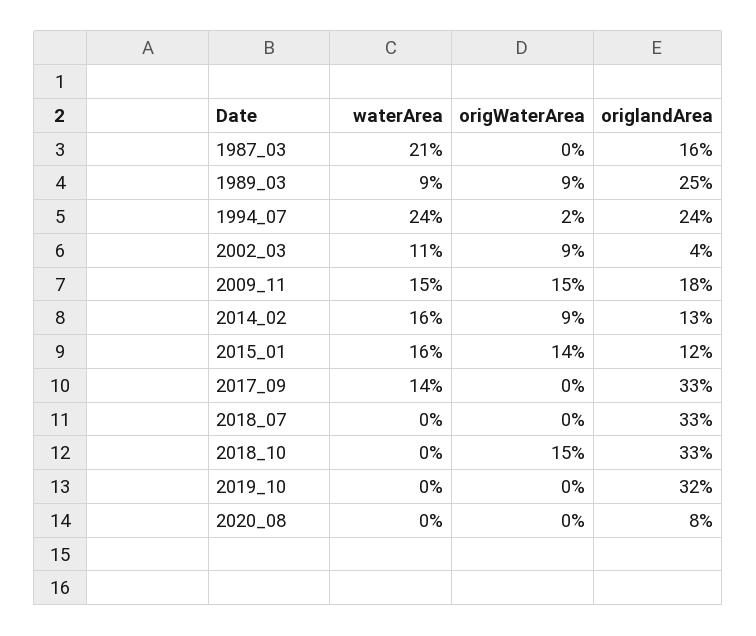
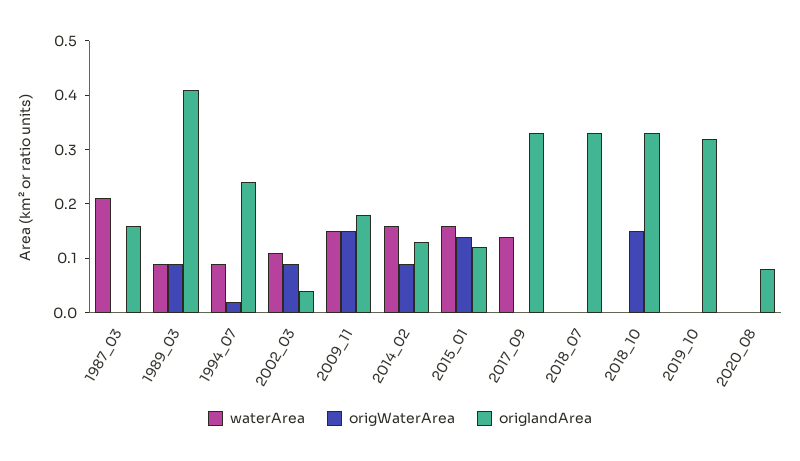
origlandArea, 1989_03: 0.25 -> 0.4
waterArea, 1994_07: 0.24 -> 0.1

